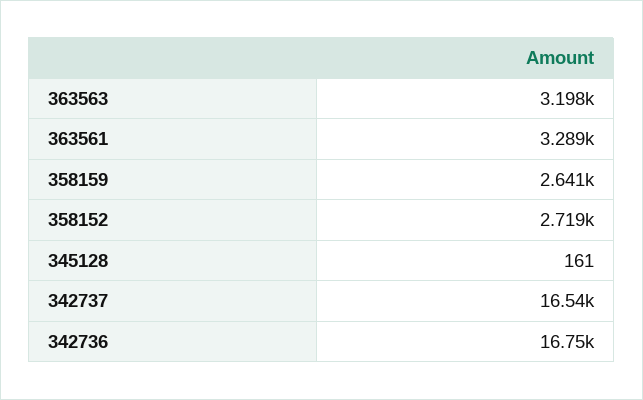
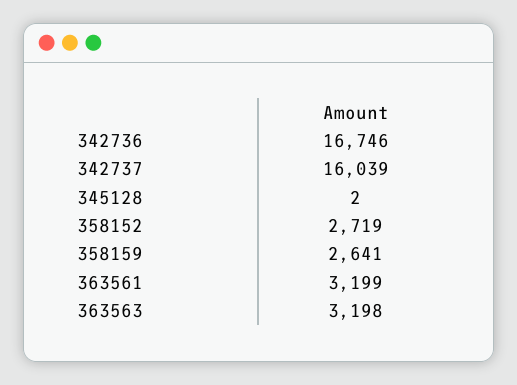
363561: 3289 -> 3199
345128: 161 -> 2
342737: 16540 -> 16039

